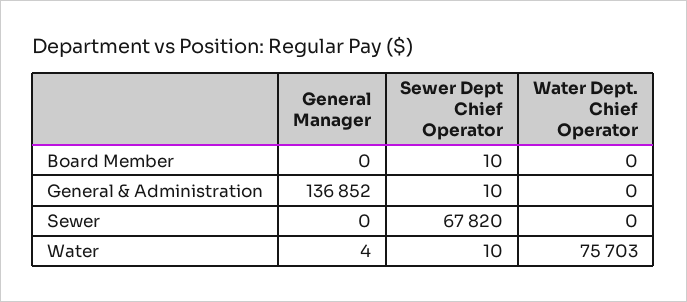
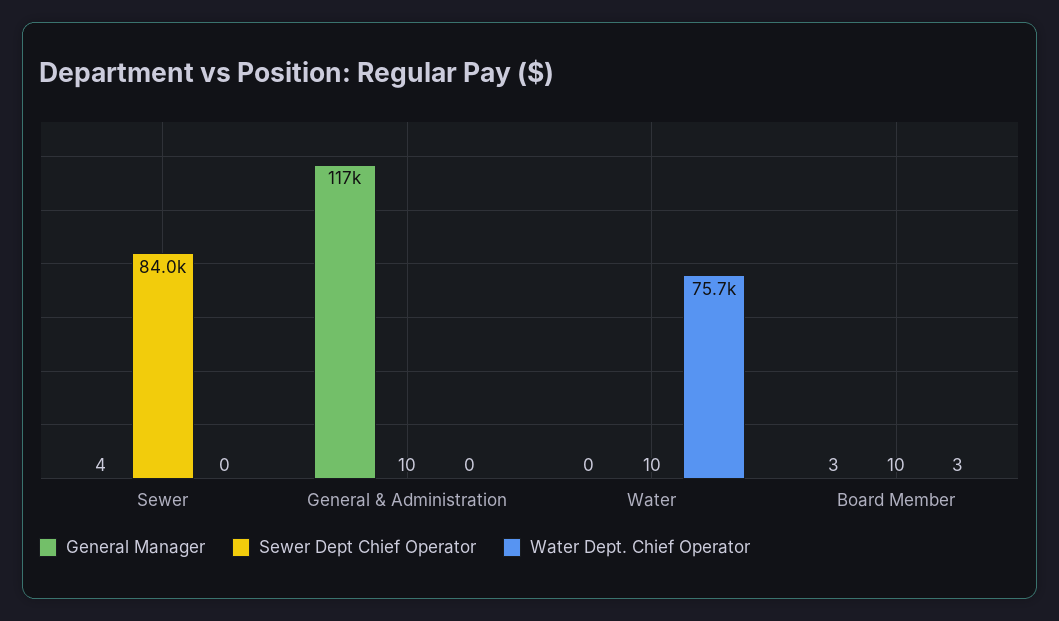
General Manager, Board Member: 0 -> 3
Water Dept. Chief Operator, Board Member: 0 -> 3
General Manager, General & Administration: 136852 -> 117000
General Manager, Sewer: 0 -> 4
Sewer Dept Chief Operator, Sewer: 67820 -> 84000
General Manager, Water: 4 -> 0

